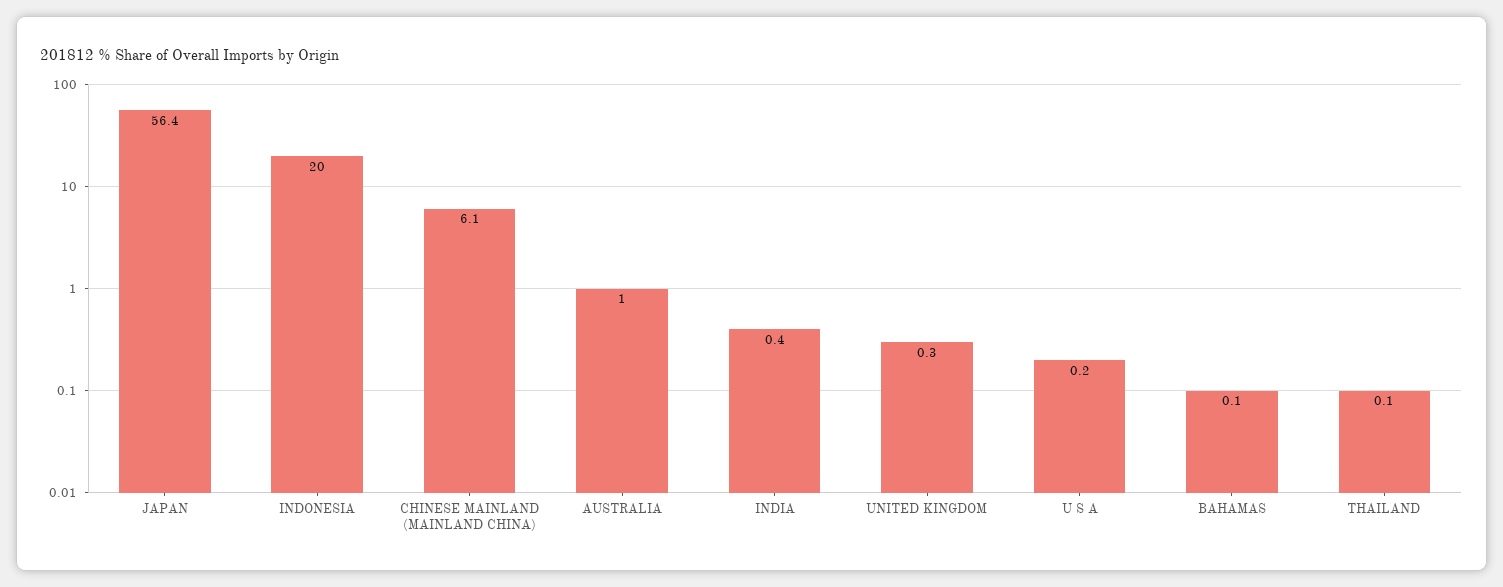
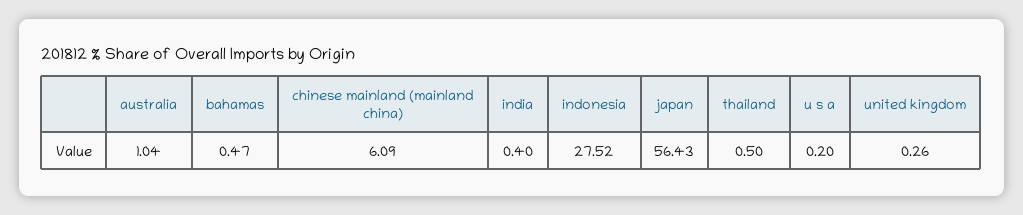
INDONESIA: 20 -> 27.52
BAHAMAS: 0.1 -> 0.47
THAILAND: 0.1 -> 0.5

